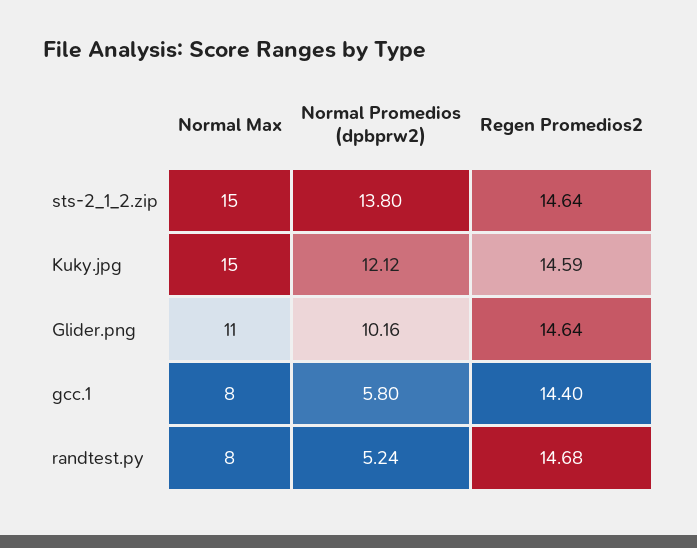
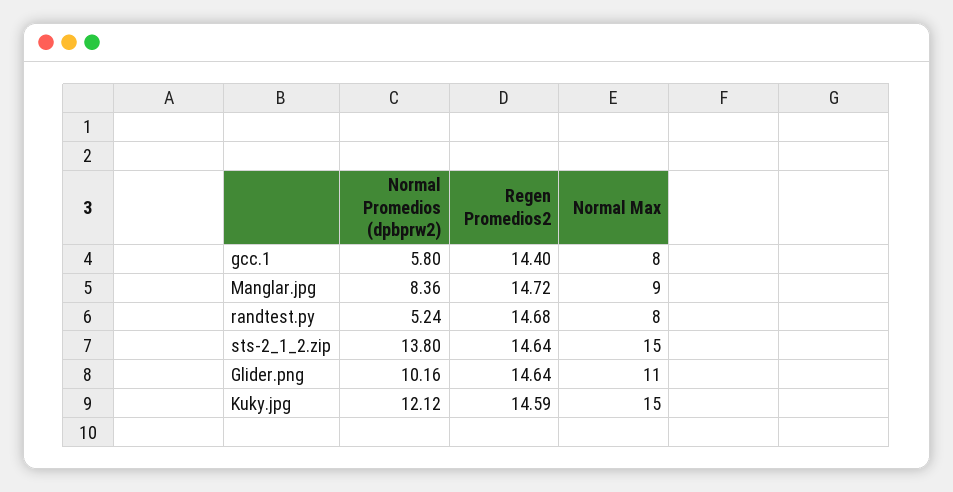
Normal Promedios (dpbprw2), Manglar.jpg: none -> 8.36
Regen Promedios2, Manglar.jpg: none -> 14.72
Normal Max, Manglar.jpg: none -> 9

